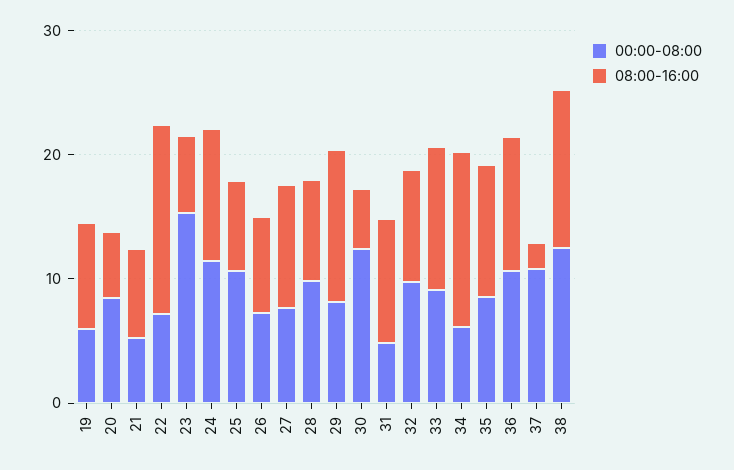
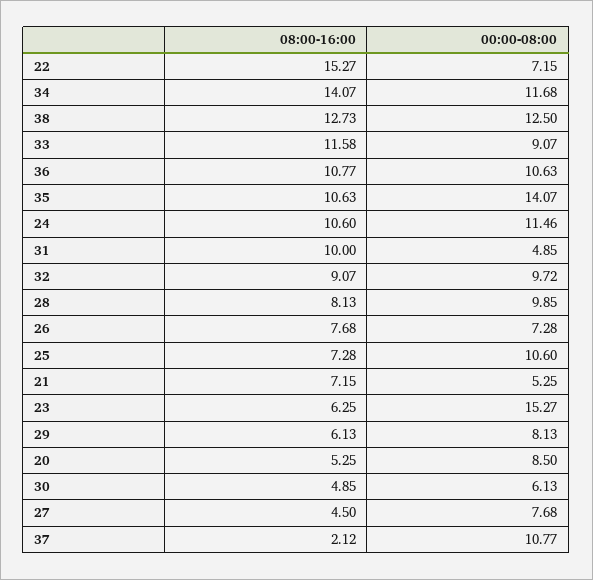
00:00-08:00, 19: 6 -> none
08:00-16:00, 19: 8 -> none
08:00-16:00, 27: 10 -> 4.5
08:00-16:00, 29: 12 -> 6.13
00:00-08:00, 30: 12 -> 6.13
00:00-08:00, 34: 6 -> 11.68
00:00-08:00, 35: 8 -> 14.07

